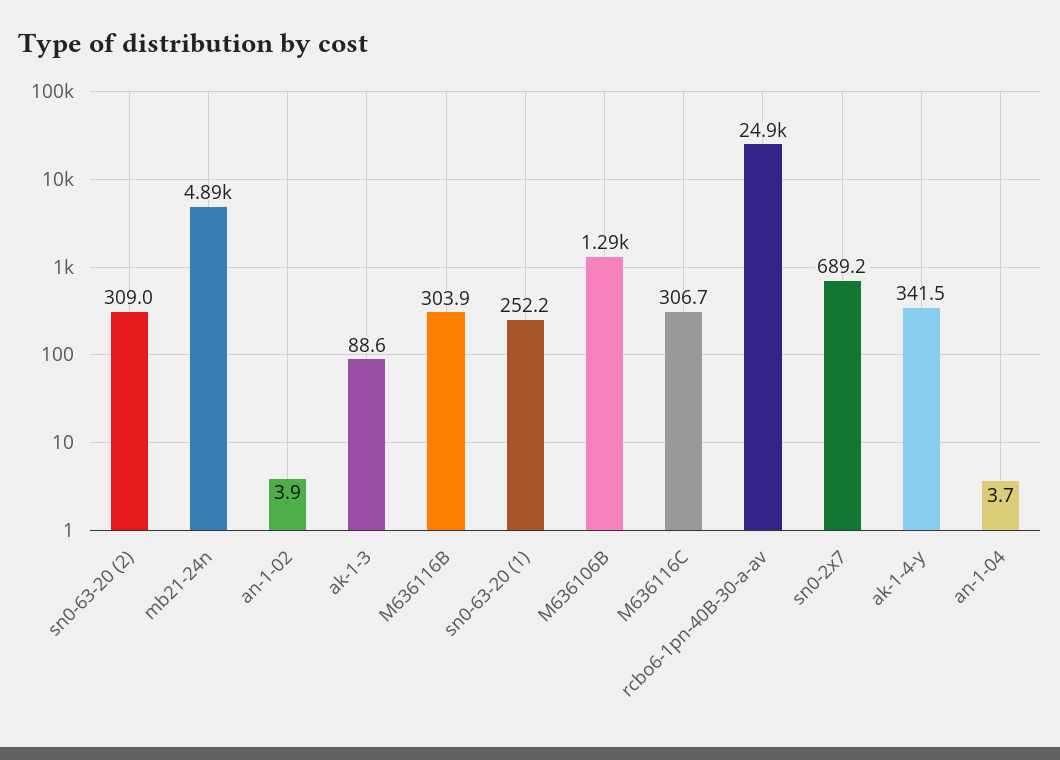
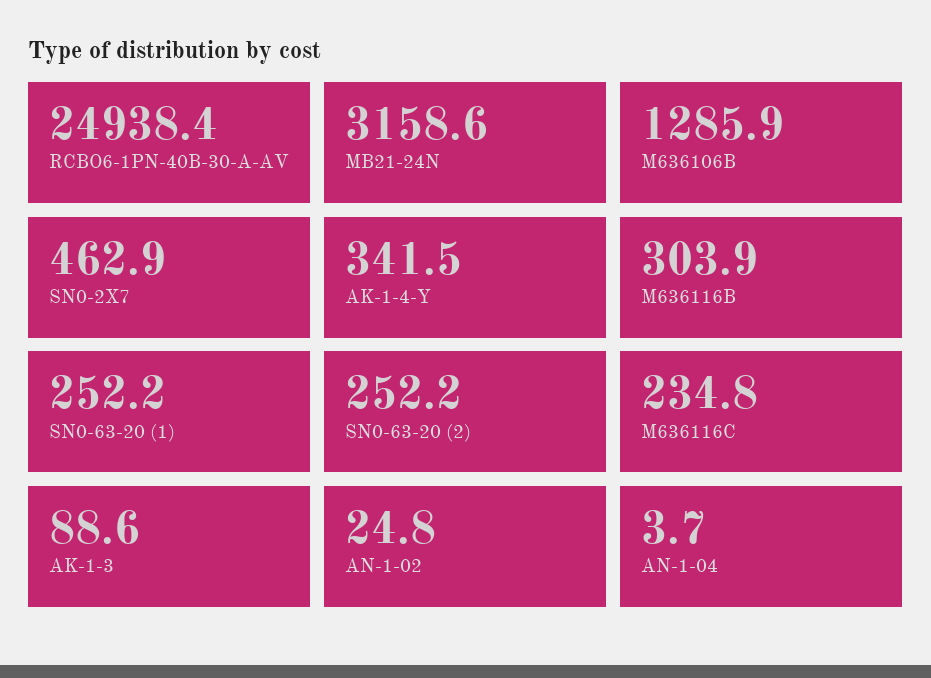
sn0-63-20 (2): 309 -> 252.2
mb21-24n: 4890 -> 3158.6
an-1-02: 3.9 -> 24.8
M636116C: 306.7 -> 234.8
sn0-2x7: 689.2 -> 462.9

